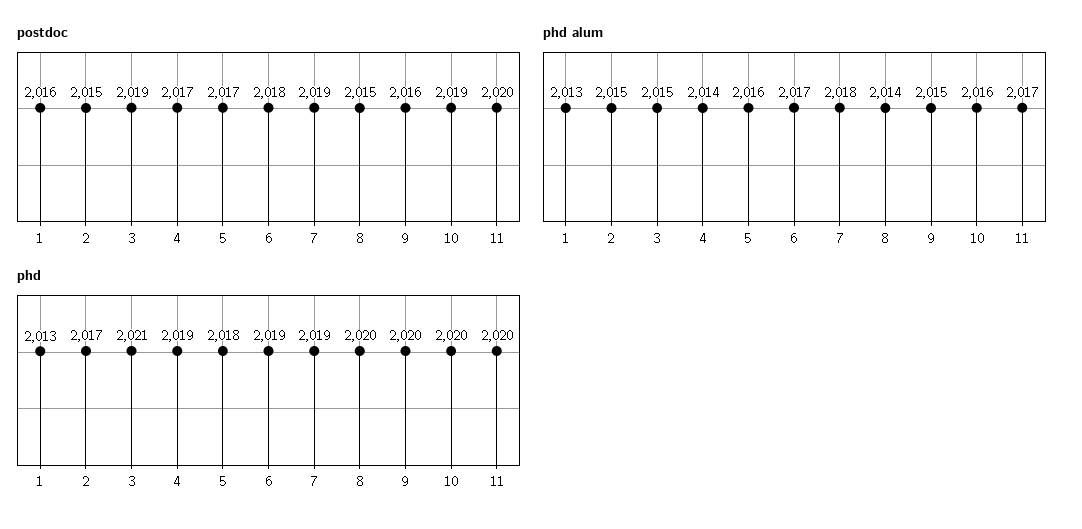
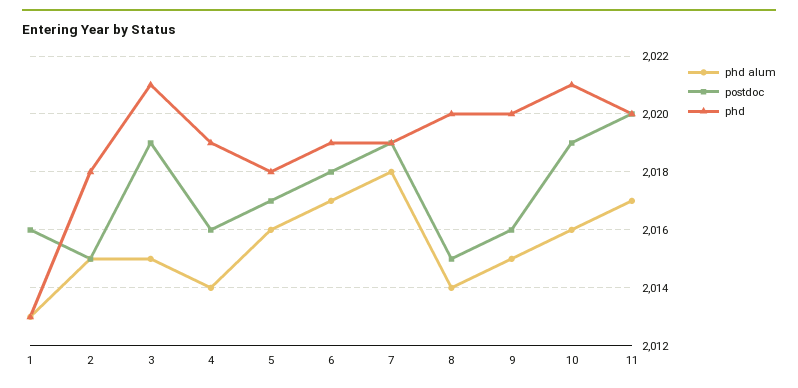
postdoc, 4: 2017 -> 2016
phd, 2: 2017 -> 2018
phd, 10: 2020 -> 2021

